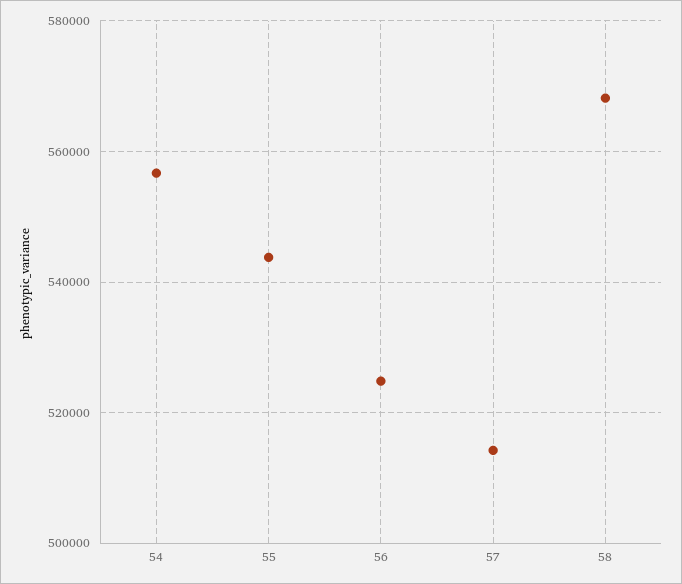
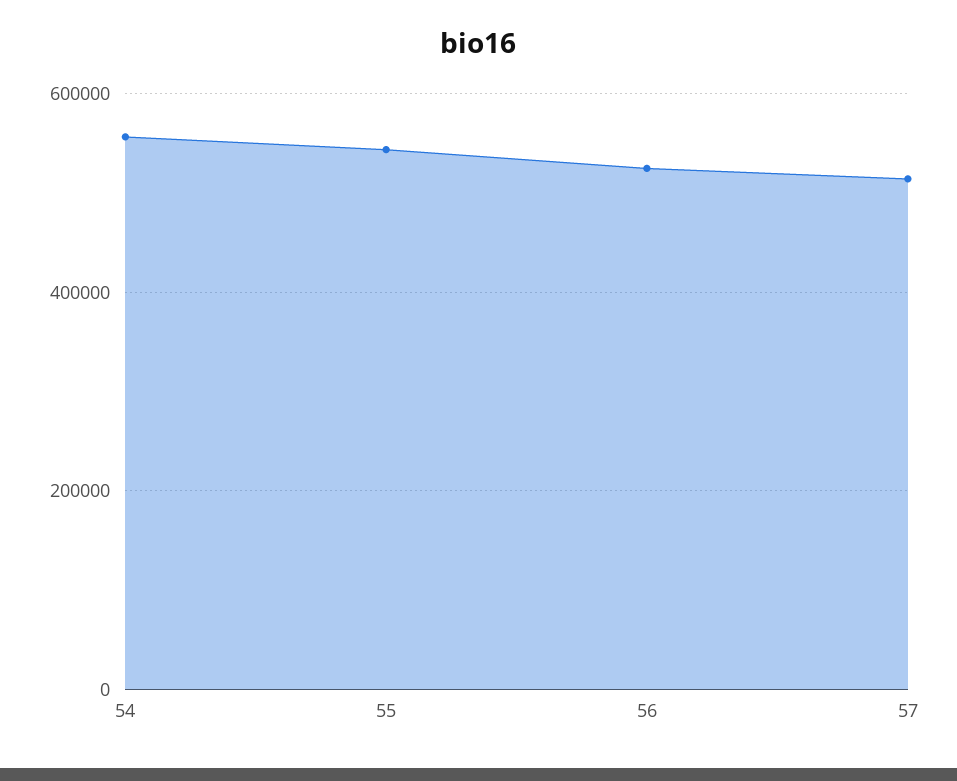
58: 568000 -> none

